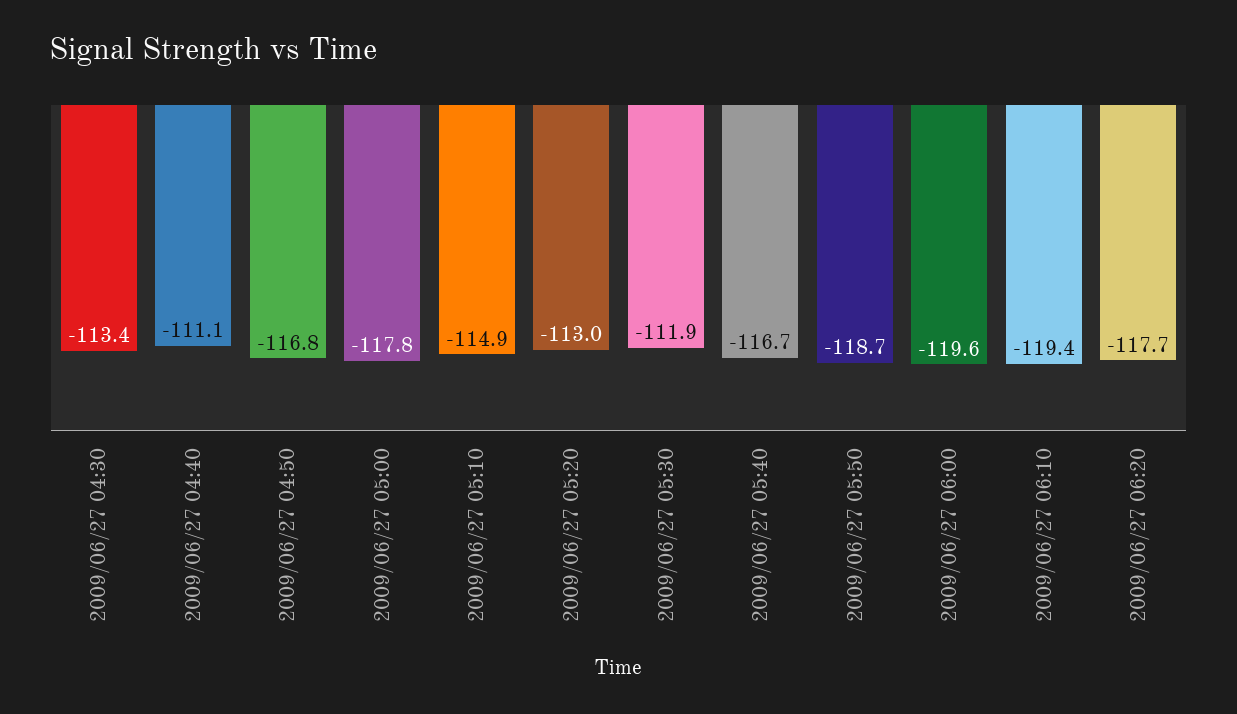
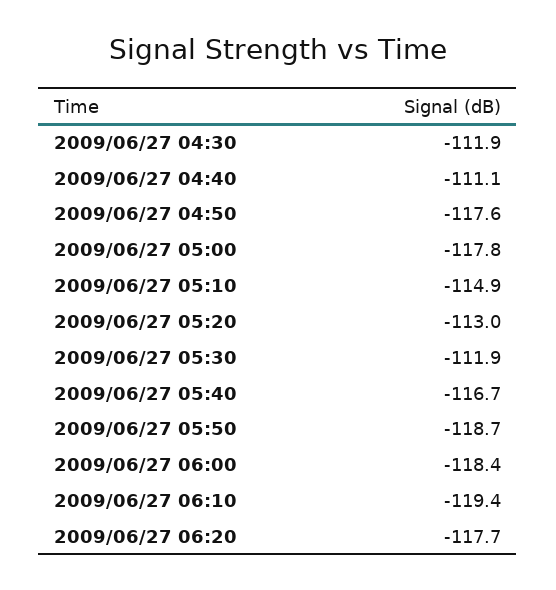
2009/06/27 04:30: -113.4 -> -111.9
2009/06/27 04:50: -116.8 -> -117.6
2009/06/27 06:00: -119.6 -> -118.4

